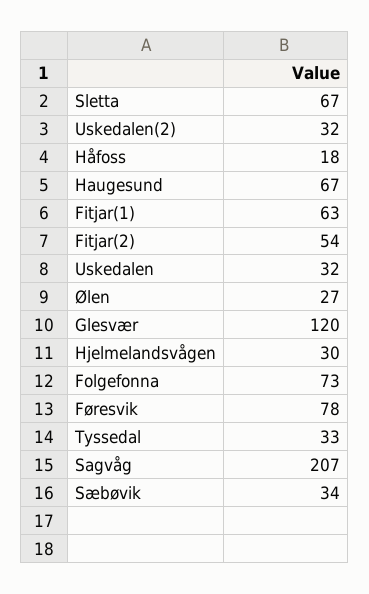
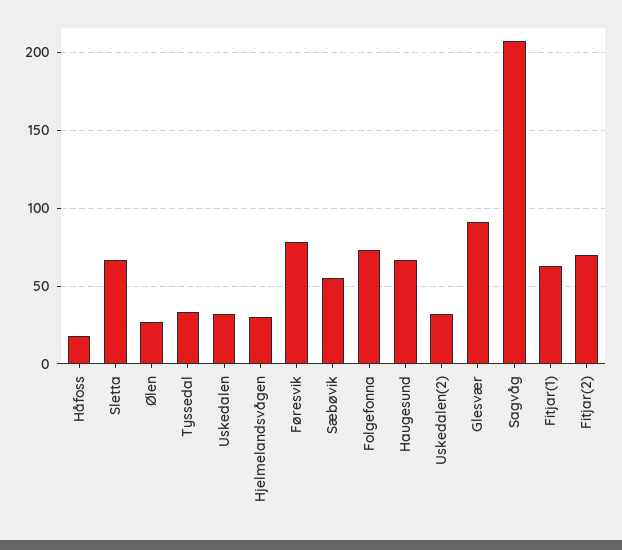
Fitjar(2): 54 -> 70
Glesvær: 120 -> 90
Sæbøvik: 34 -> 55

